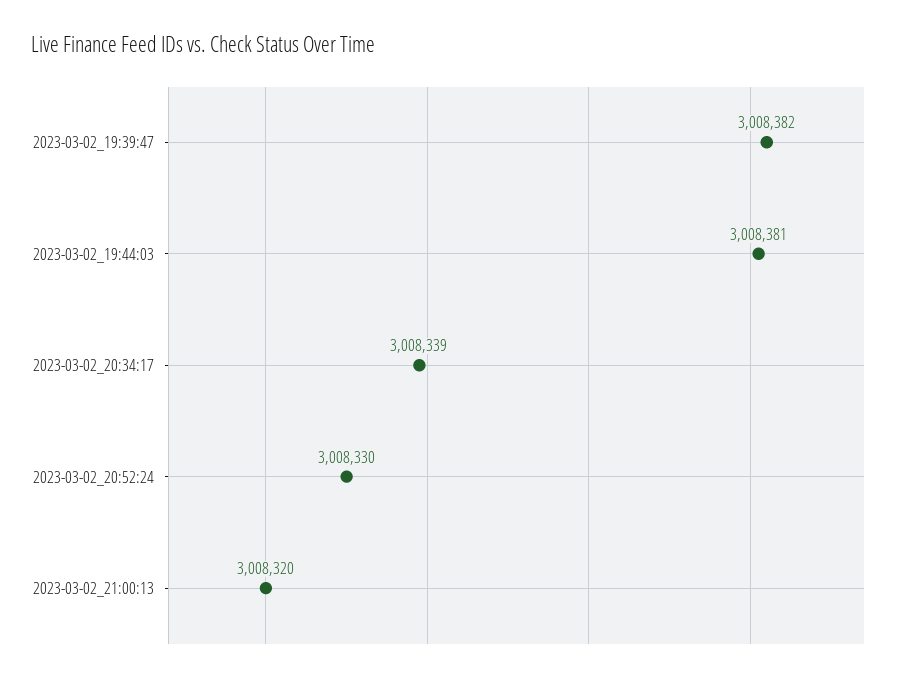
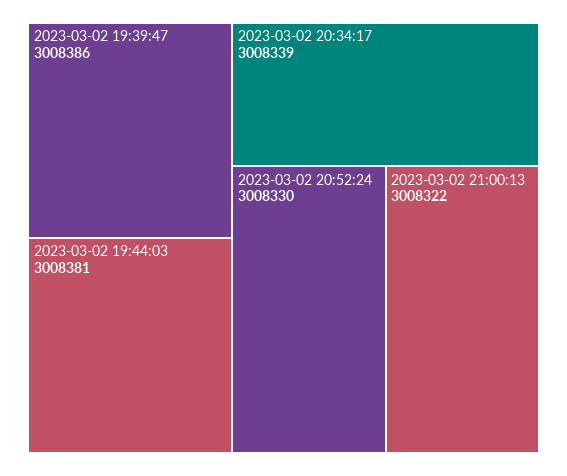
2023-03-02_19:39:47: 3008382 -> 3008386
2023-03-02_21:00:13: 3008320 -> 3008322

